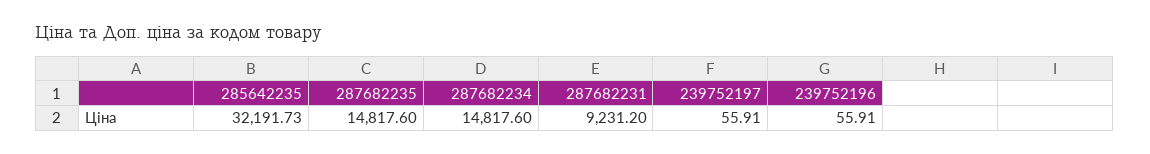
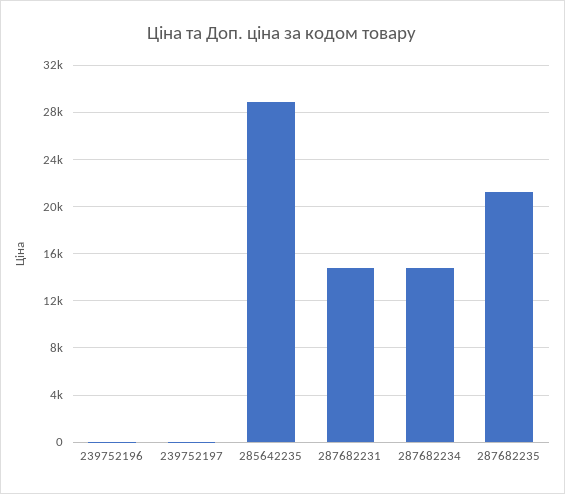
285642235: 32191.73 -> 29000
287682235: 14817.6 -> 21000
287682231: 9231.2 -> 15000

